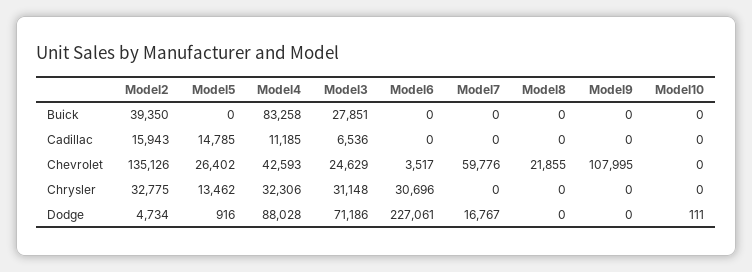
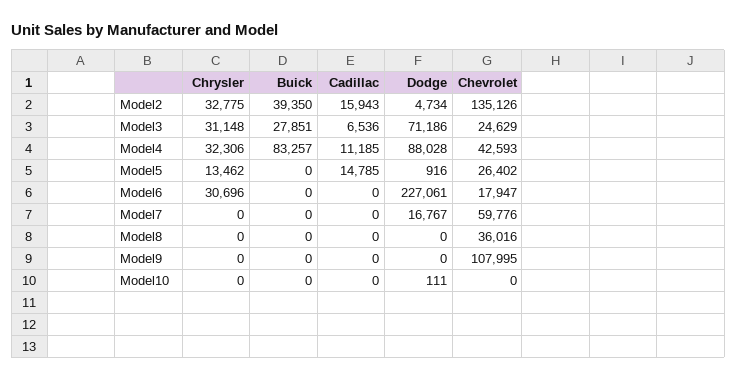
Model4, Buick: 83258 -> 83257
Model6, Chevrolet: 3517 -> 17947
Model8, Chevrolet: 21855 -> 36016

